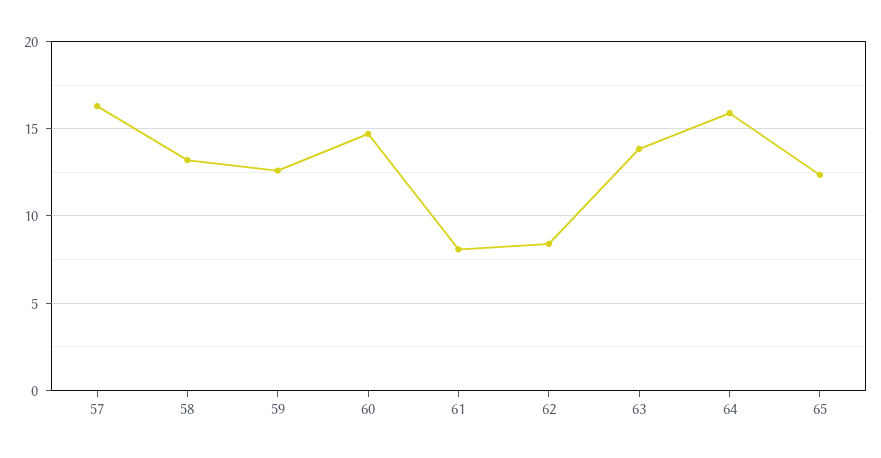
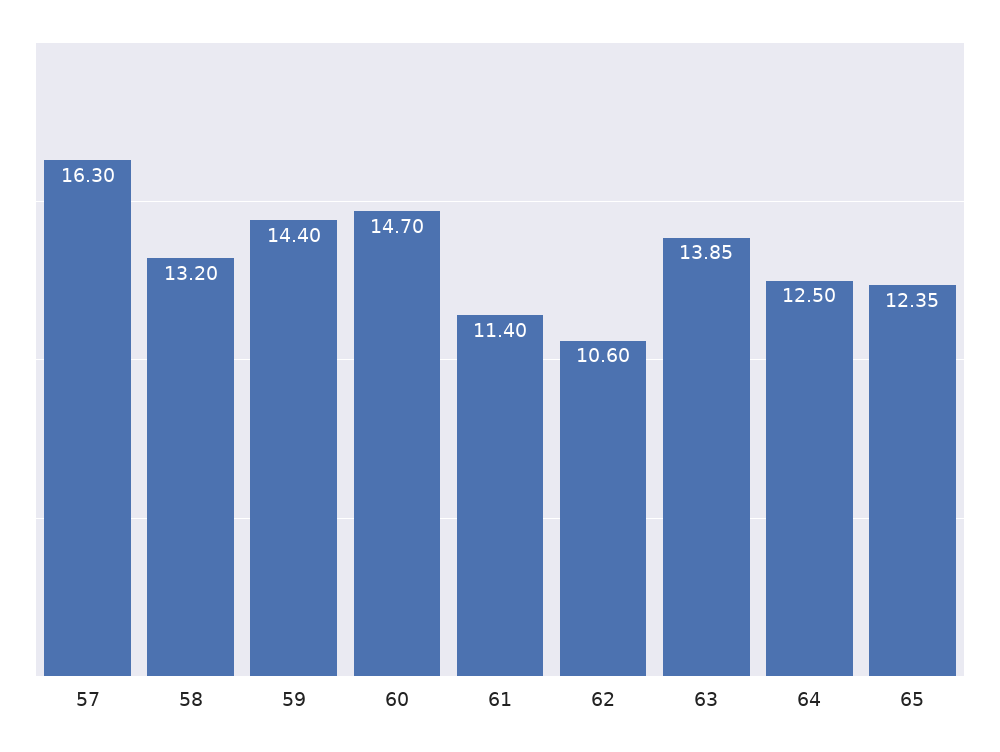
59: 12.5 -> 14.4
61: 8 -> 11.4
62: 8.5 -> 10.6
64: 16 -> 12.5

